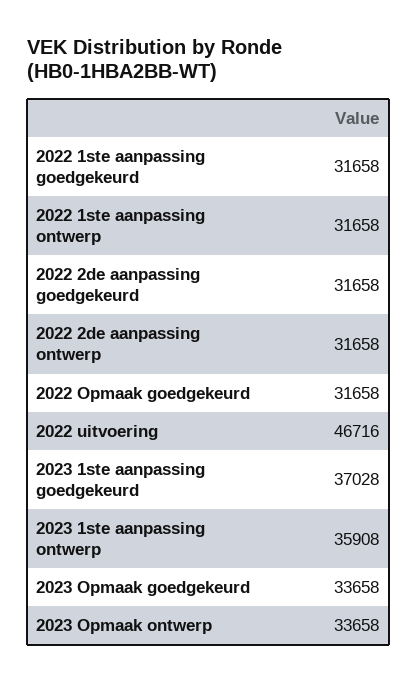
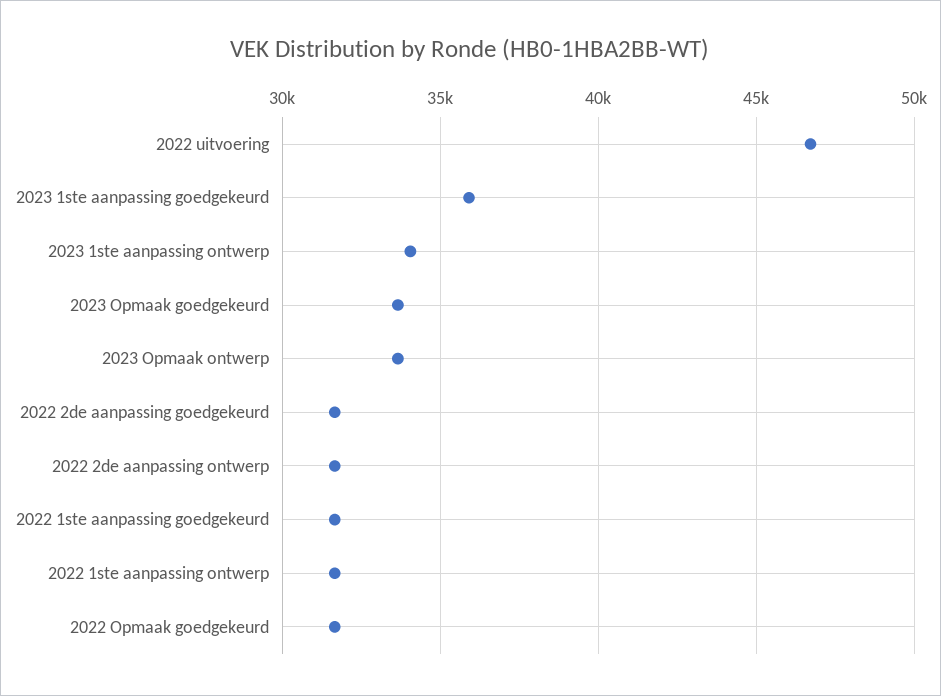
2023 1ste aanpassing goedgekeurd: 37028 -> 36000
2023 1ste aanpassing ontwerp: 35908 -> 34000

